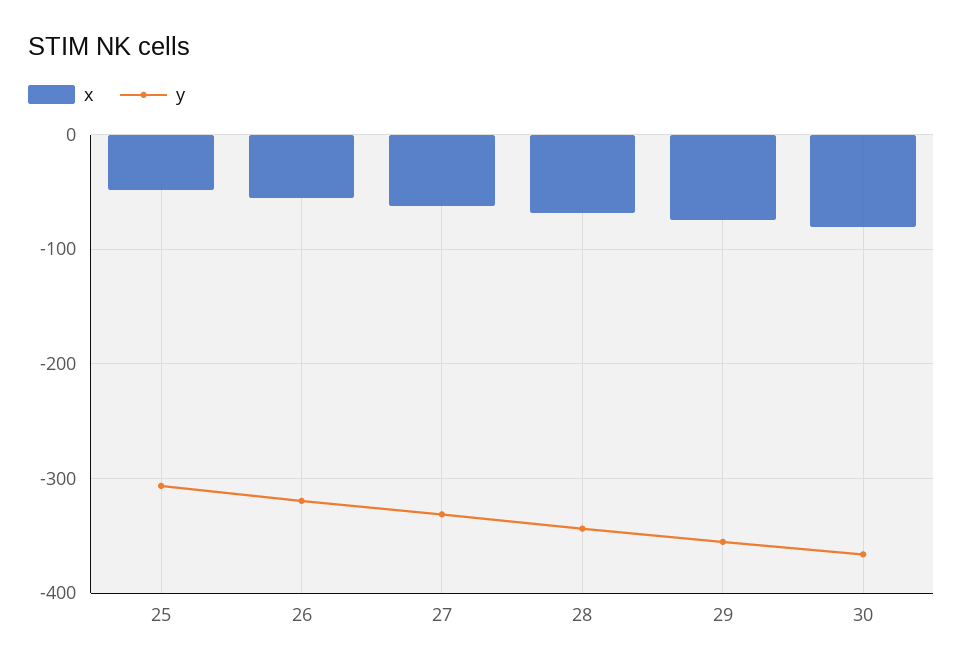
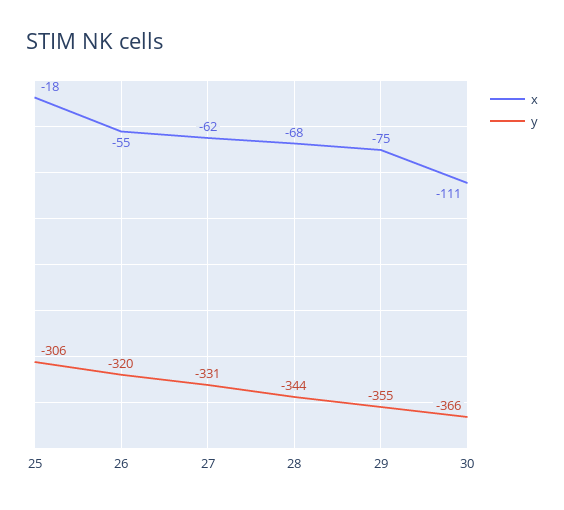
x, 25: -50 -> -18
x, 30: -80 -> -111

